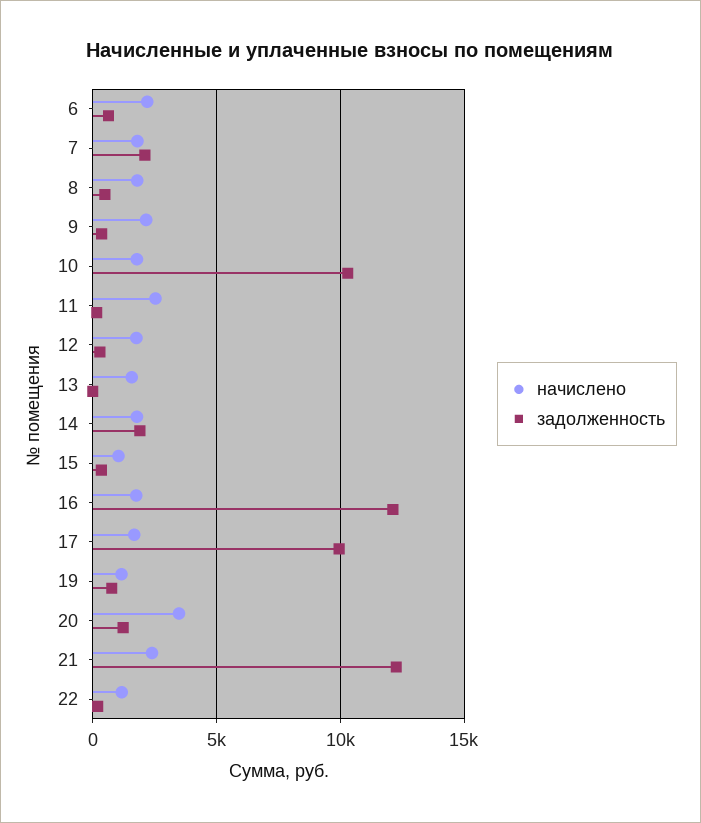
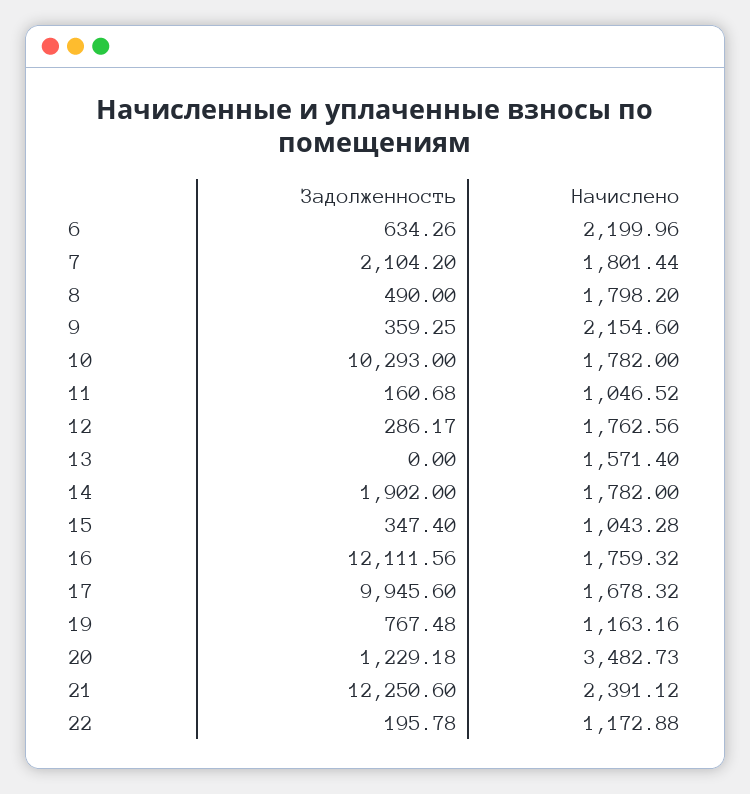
начислено, 11: 2500 -> 1046.52

